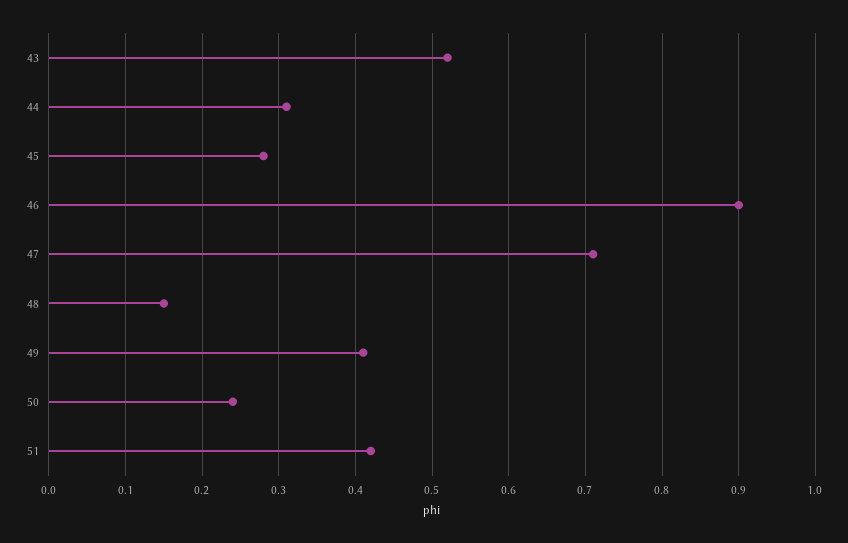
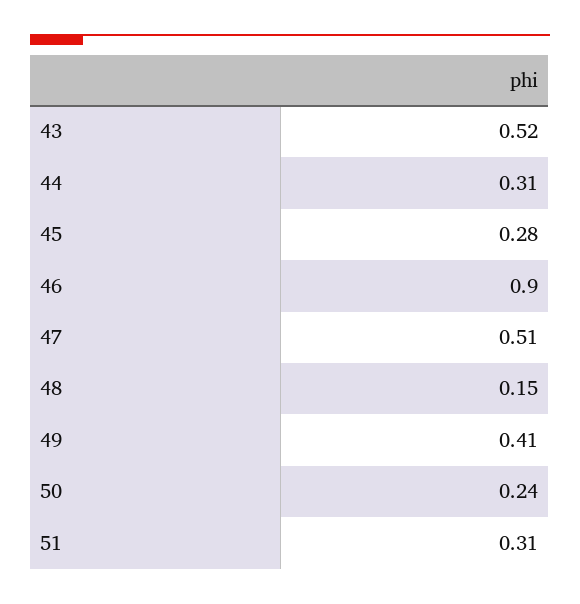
47: 0.71 -> 0.51
51: 0.42 -> 0.31

